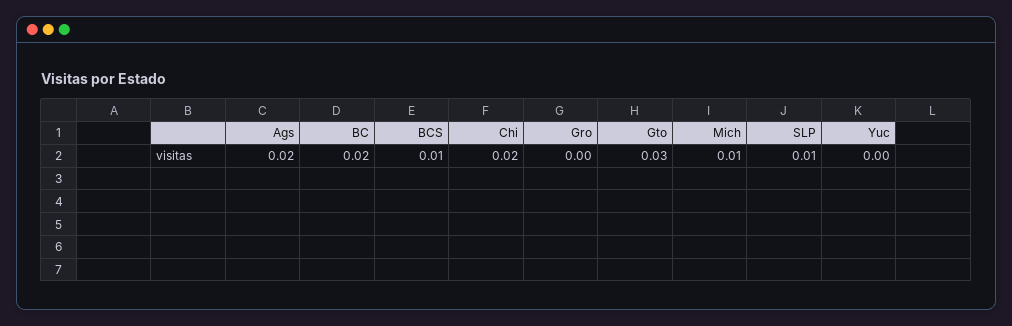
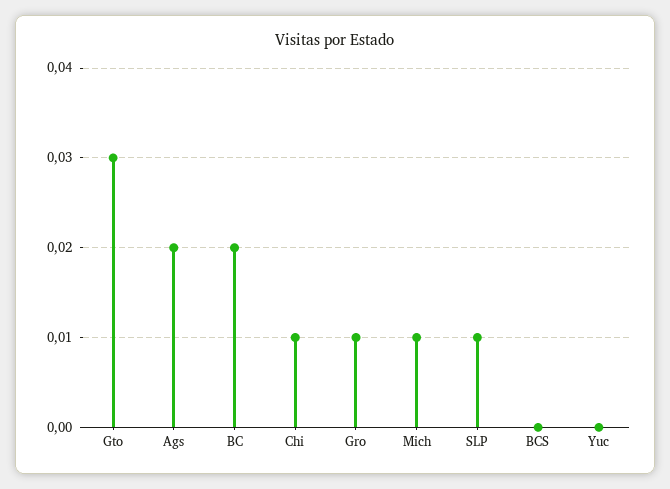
BCS: 0.01 -> 0
Chi: 0.02 -> 0.01
Gro: 0 -> 0.01

